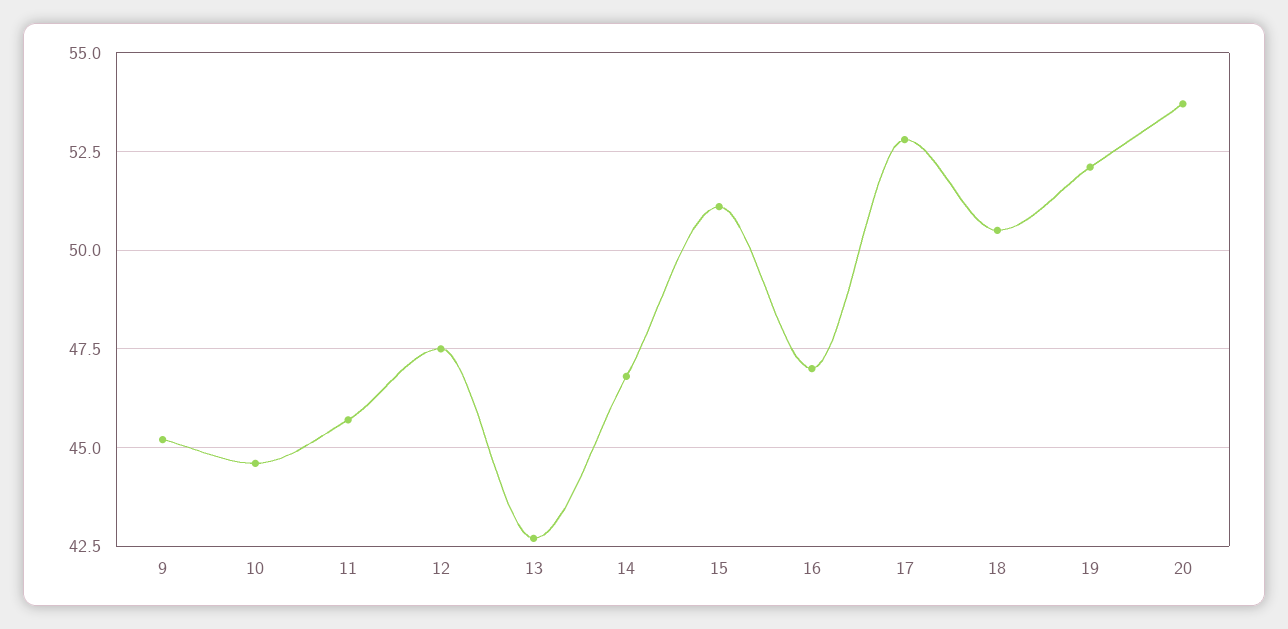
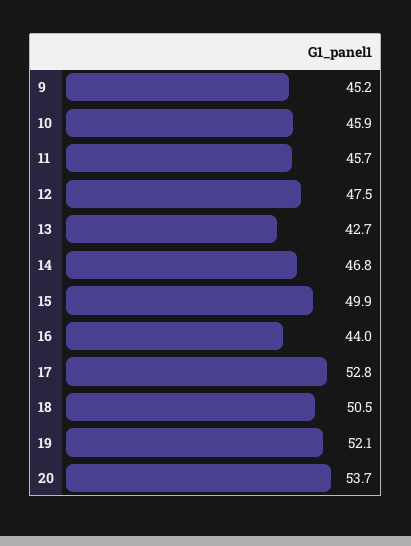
10: 44.5 -> 45.9
15: 51 -> 49.9
16: 47 -> 44

